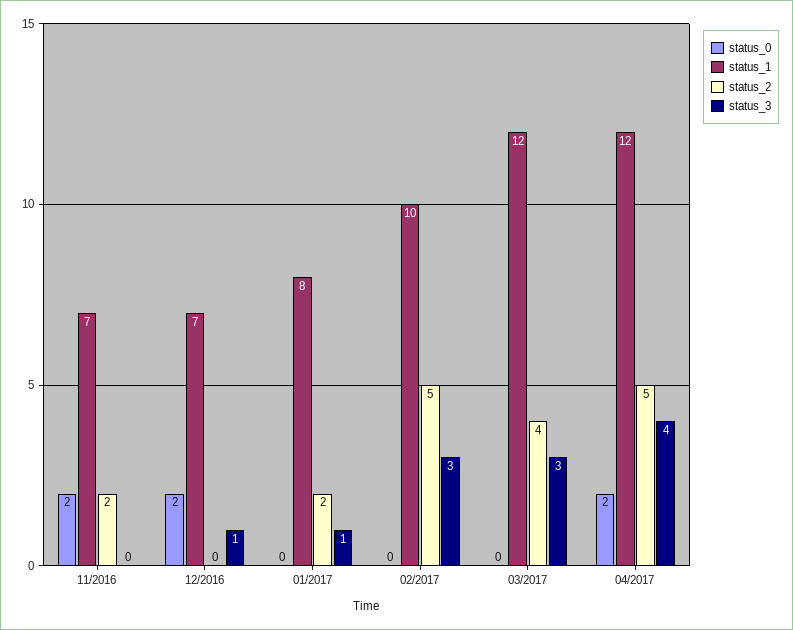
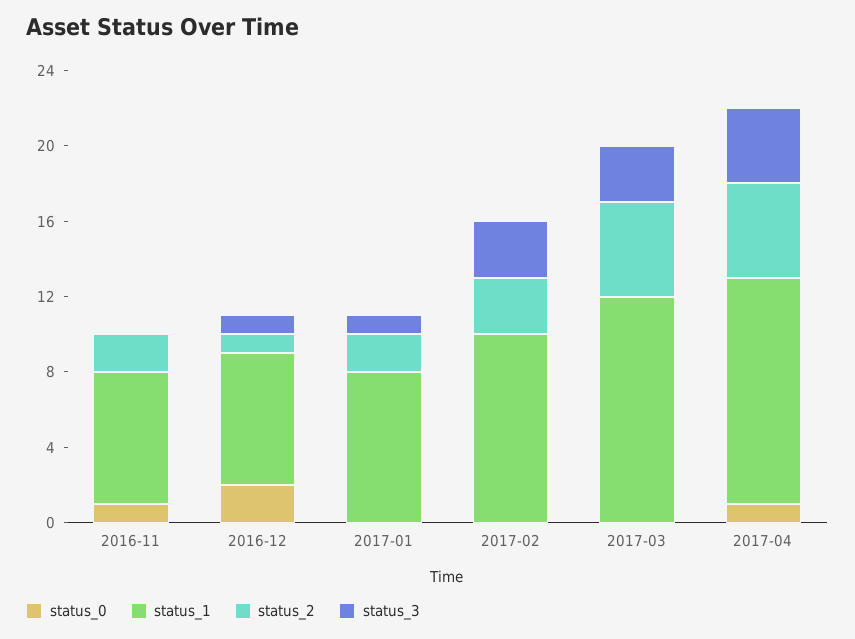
status_0, 11/2016: 2 -> 1
status_2, 12/2016: 0 -> 1
status_2, 02/2017: 5 -> 3
status_2, 03/2017: 4 -> 5
status_0, 04/2017: 2 -> 1

